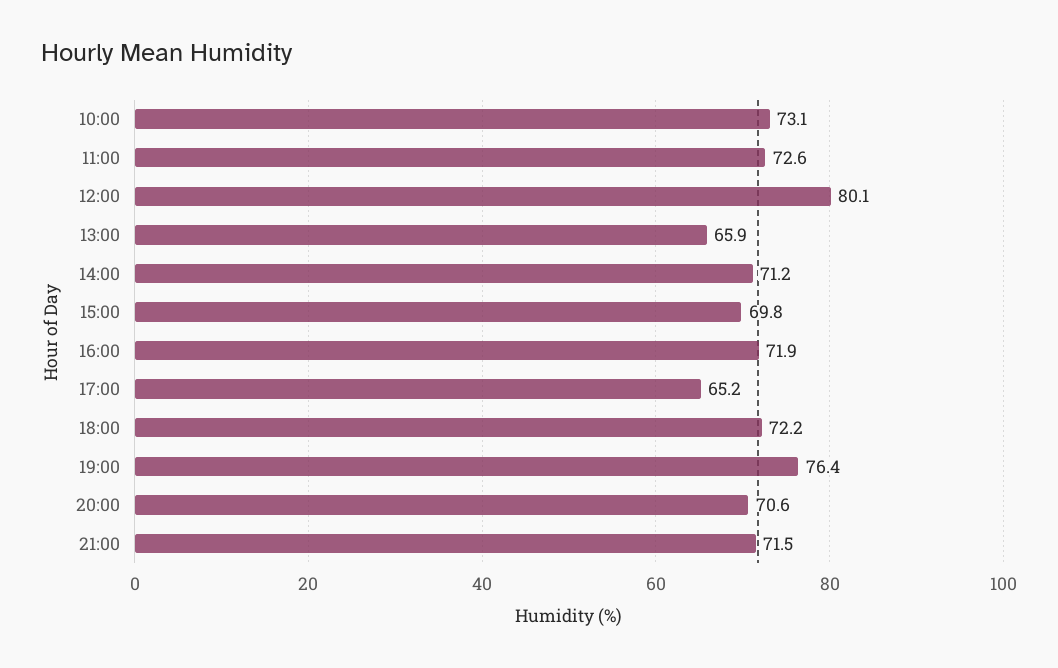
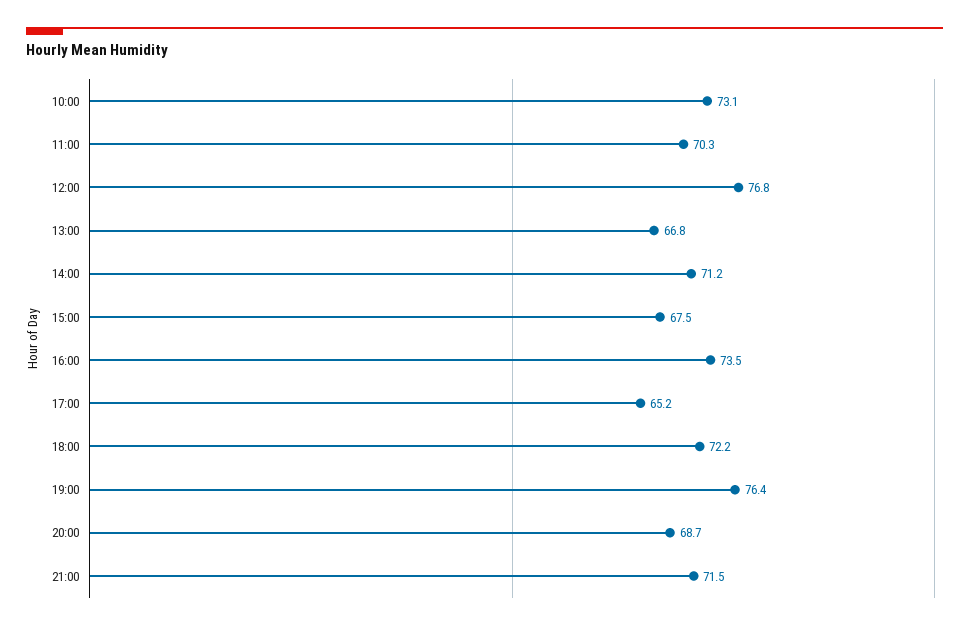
11:00: 72.6 -> 70.3
12:00: 80.1 -> 76.8
13:00: 65.9 -> 66.8
15:00: 69.8 -> 67.5
16:00: 71.9 -> 73.5
20:00: 70.6 -> 68.7

